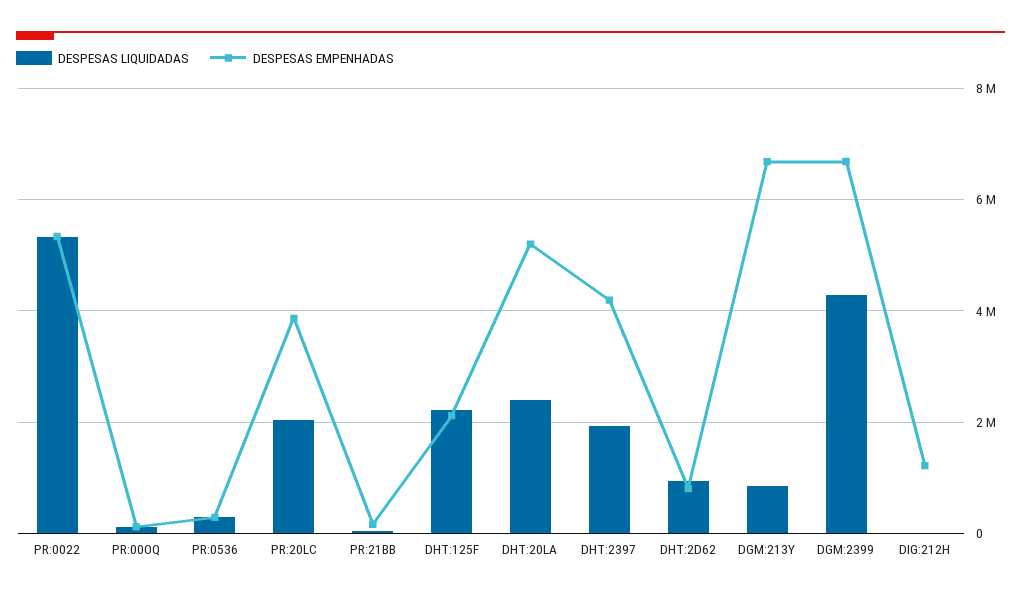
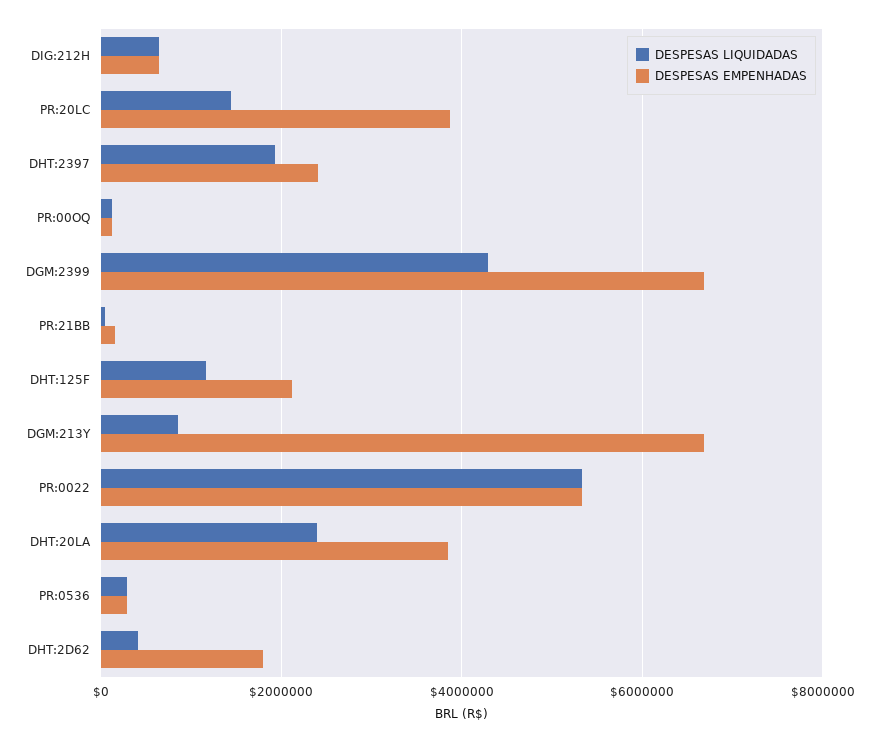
DESPESAS LIQUIDADAS, PR:20LC: 2000000 -> 1400000
DESPESAS LIQUIDADAS, DHT:125F: 2200000 -> 1200000
DESPESAS EMPENHADAS, DHT:20LA: 5200000 -> 3800000
DESPESAS EMPENHADAS, DHT:2397: 4200000 -> 2400000
DESPESAS LIQUIDADAS, DHT:2D62: 1000000 -> 400000
DESPESAS EMPENHADAS, DHT:2D62: 800000 -> 1800000
DESPESAS LIQUIDADAS, DIG:212H: 0 -> 600000
DESPESAS EMPENHADAS, DIG:212H: 1200000 -> 600000

